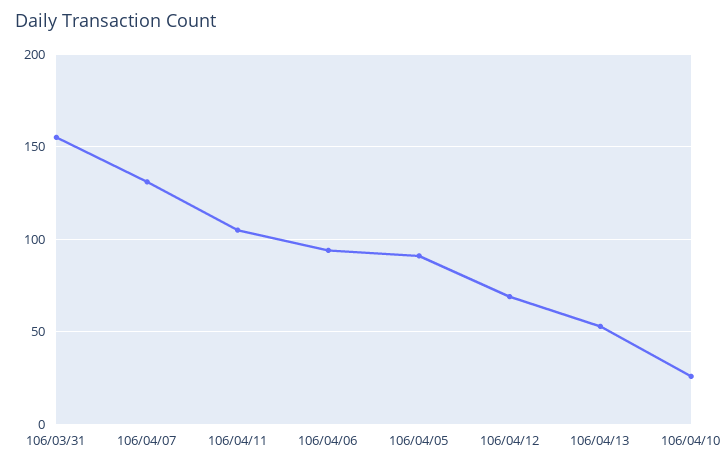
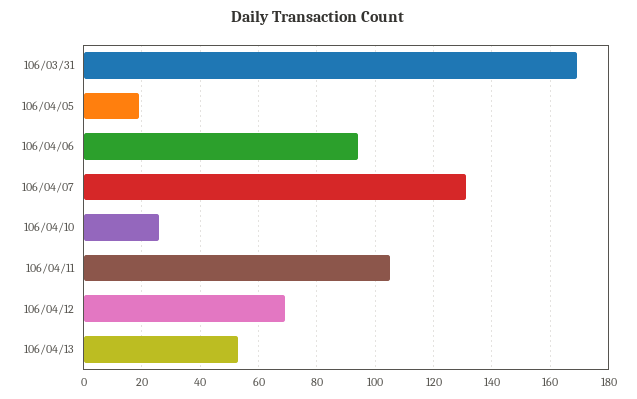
106/03/31: 155 -> 170
106/04/05: 90 -> 20

